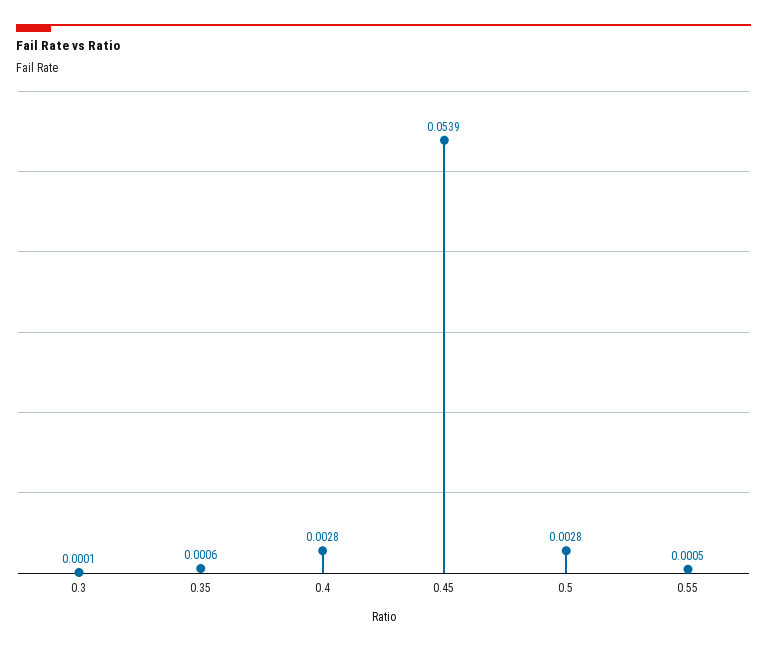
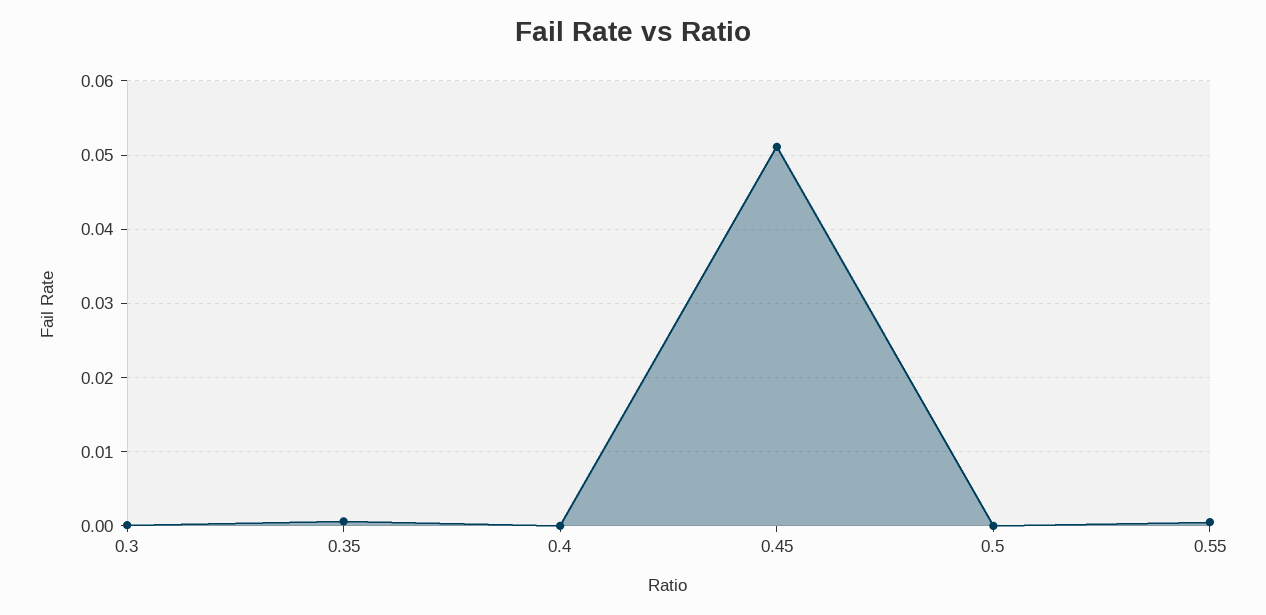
0.4: 0.0028 -> 0
0.45: 0.0539 -> 0.051
0.5: 0.0028 -> 0

